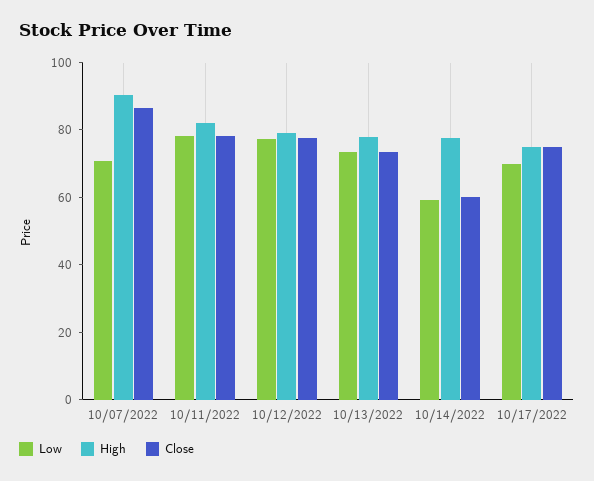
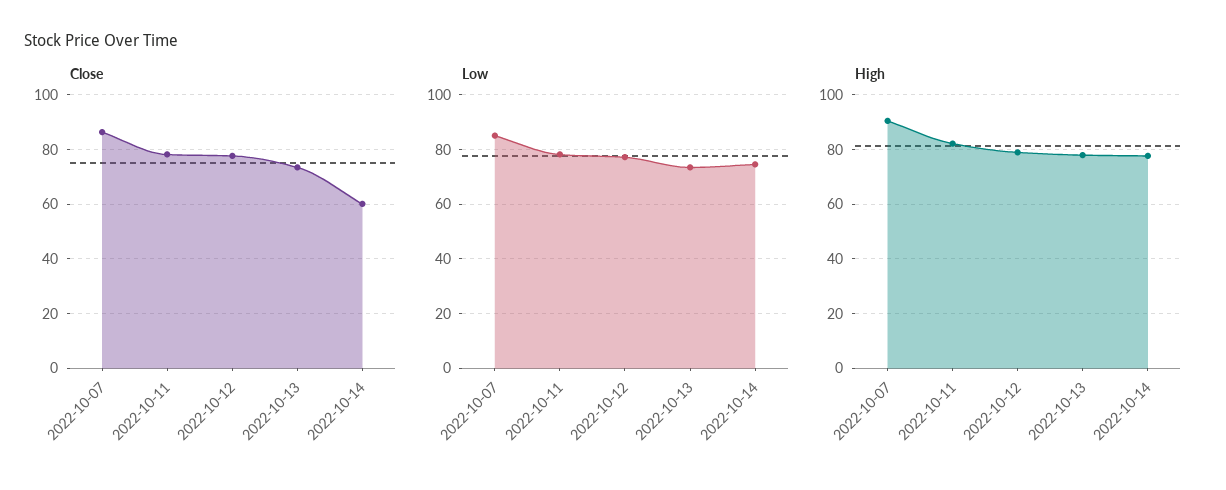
Low, 10/07/2022: 70 -> 85
Low, 10/14/2022: 60 -> 75
Low, 10/17/2022: 70 -> none
High, 10/17/2022: 75 -> none
Close, 10/17/2022: 75 -> none

